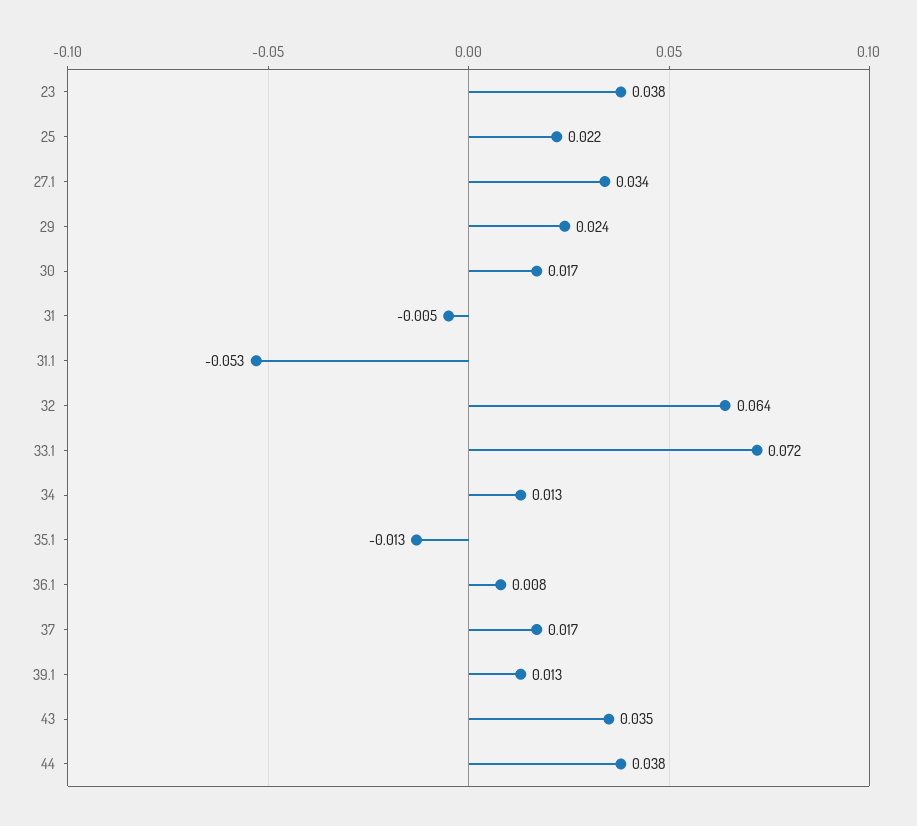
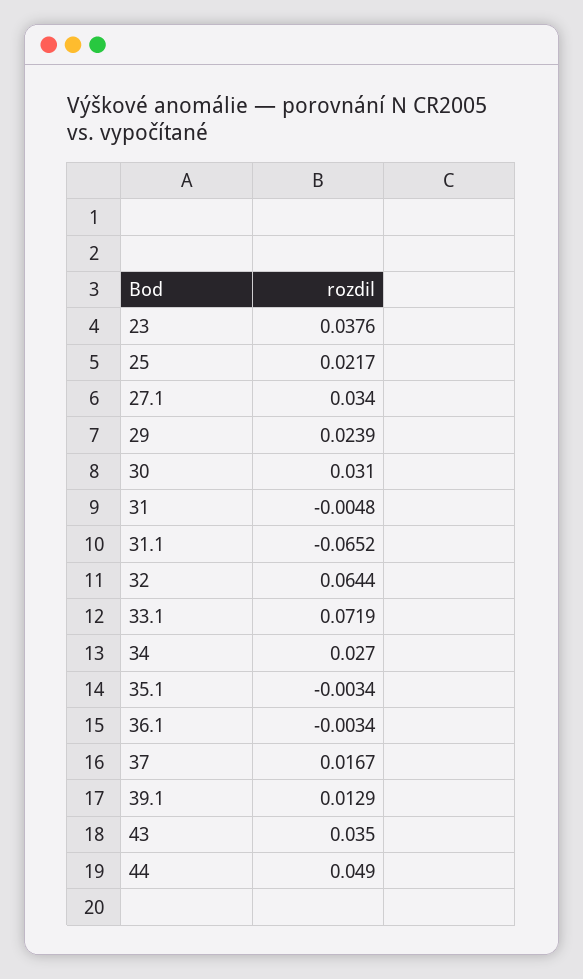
30: 0.017 -> 0.031
31.1: -0.053 -> -0.0652
34: 0.013 -> 0.027
35.1: -0.013 -> -0.0034
36.1: 0.008 -> -0.0034
44: 0.038 -> 0.049

